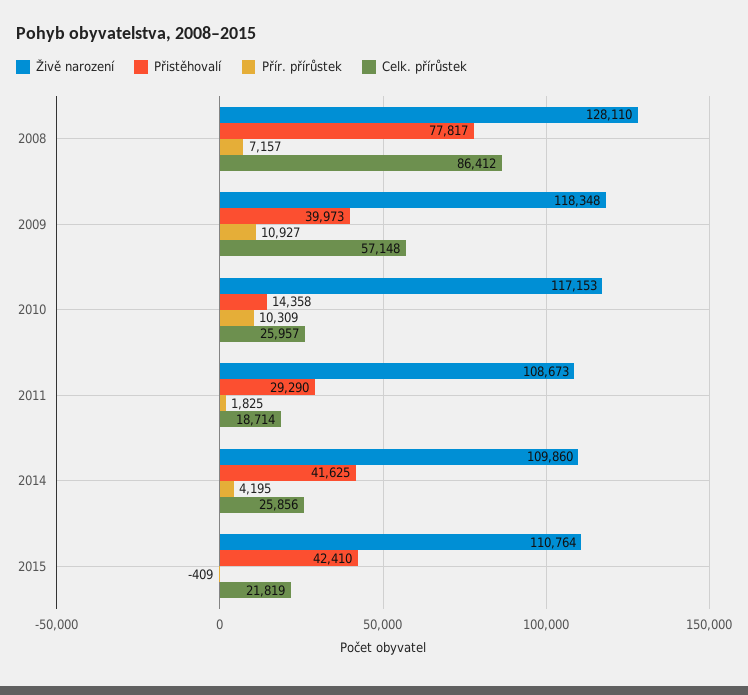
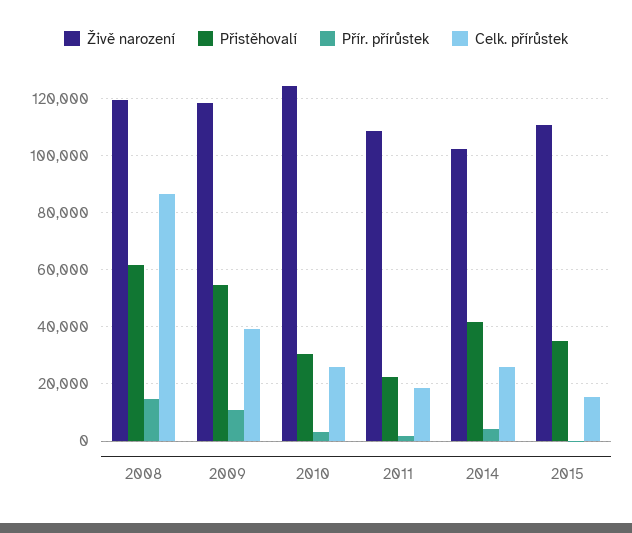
Živě narození, 2008: 128110 -> 120000
Přistěhovalí, 2008: 77817 -> 62500
Přír. přírůstek, 2008: 7157 -> 15000
Přistěhovalí, 2009: 39973 -> 55000
Celk. přírůstek, 2009: 57148 -> 40000
Živě narození, 2010: 117153 -> 125000
Přistěhovalí, 2010: 14358 -> 30000
Přír. přírůstek, 2010: 10309 -> 2500
Přistěhovalí, 2011: 29290 -> 22500
Živě narození, 2014: 109860 -> 102500
Přistěhovalí, 2015: 42410 -> 35000
Celk. přírůstek, 2015: 21819 -> 15000

